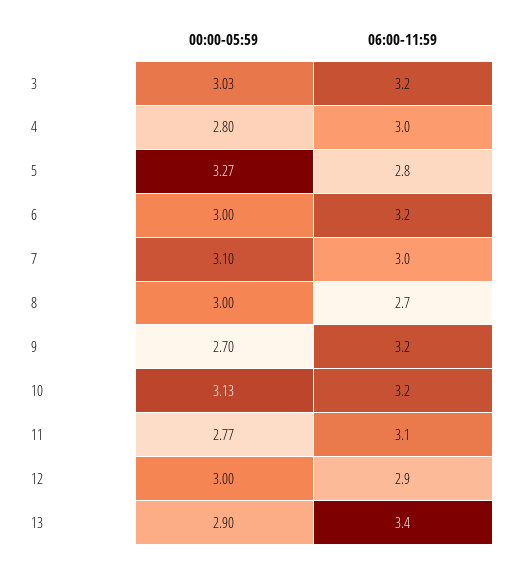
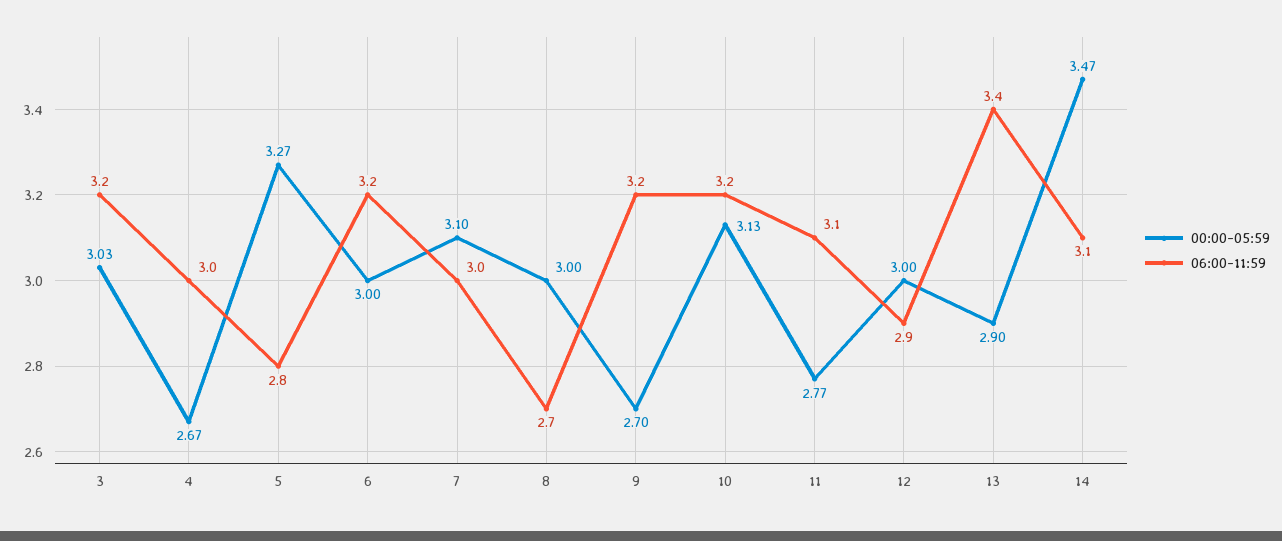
00:00-05:59, 4: 2.8 -> 2.67
00:00-05:59, 14: none -> 3.47
06:00-11:59, 14: none -> 3.1

